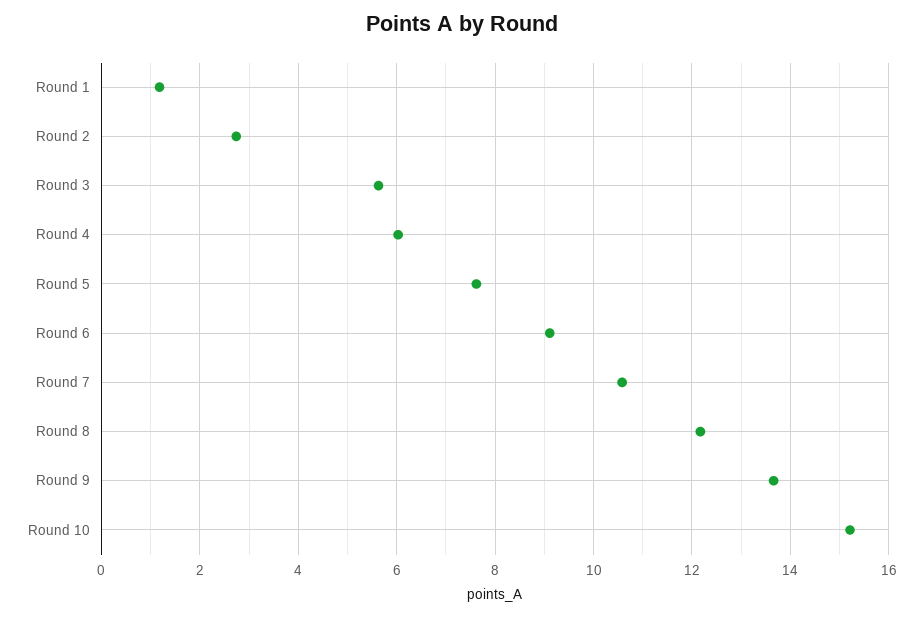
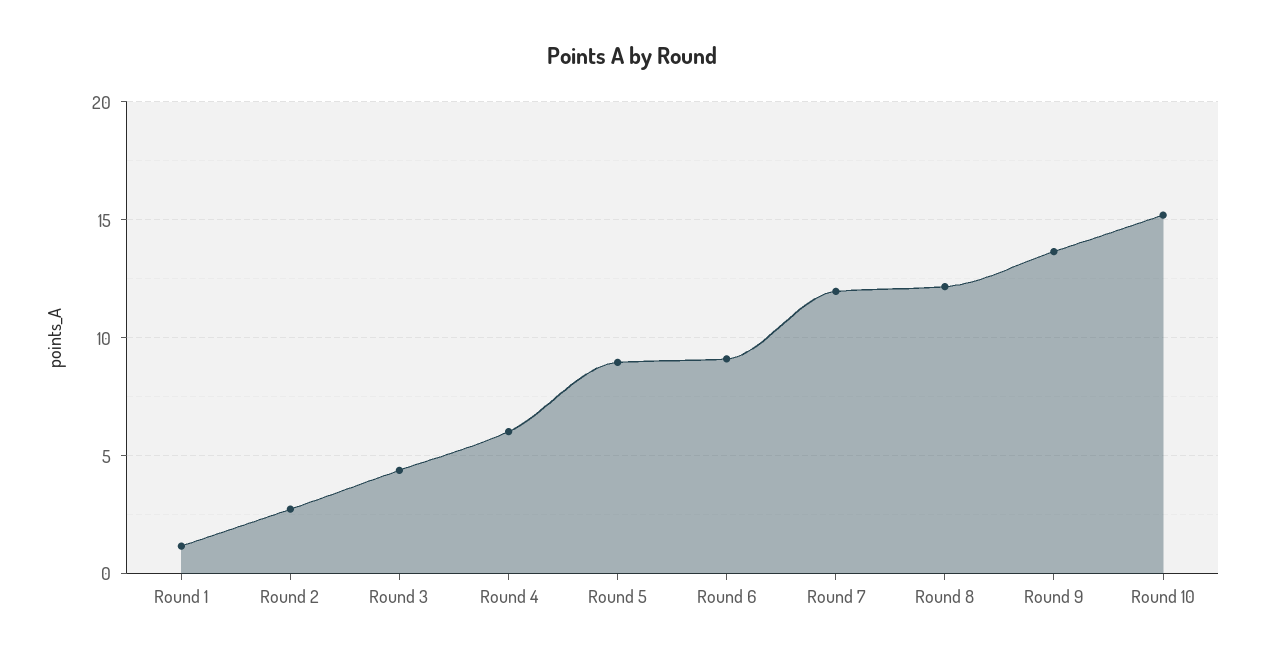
Round 3: 5.6 -> 4.5
Round 5: 7.6 -> 9
Round 7: 10.6 -> 12

